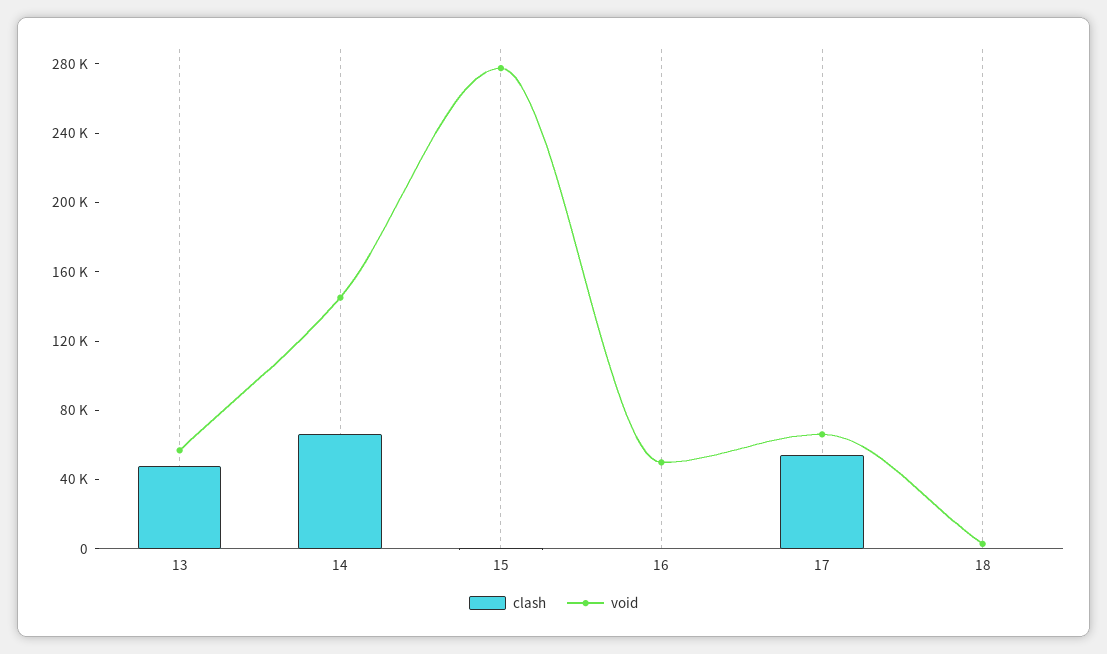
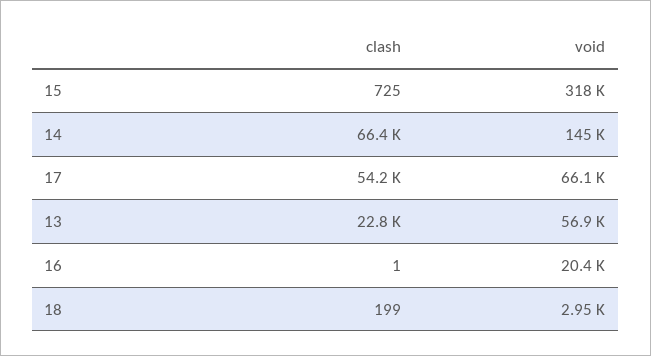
clash, 13: 50000 -> 22800
void, 15: 280000 -> 318000
void, 16: 50000 -> 20400

